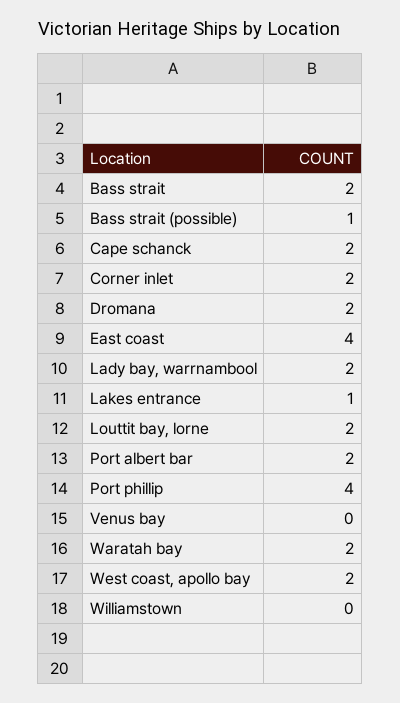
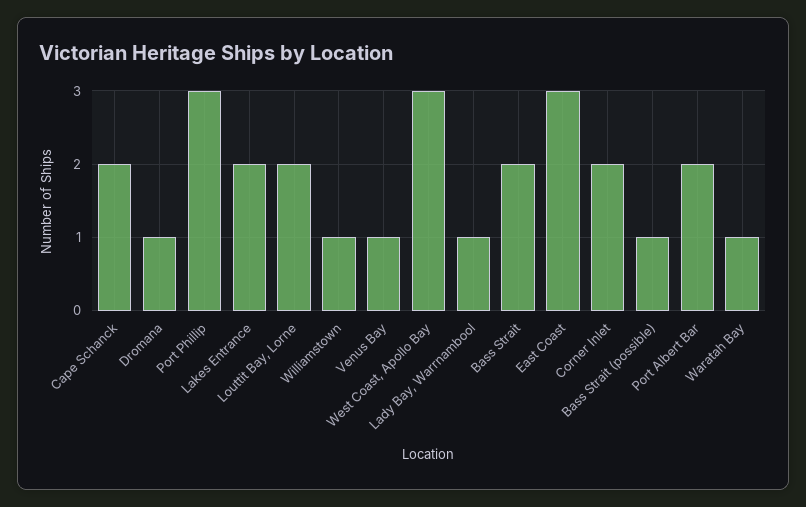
Dromana: 2 -> 1
East coast: 4 -> 3
Lady bay, warrnambool: 2 -> 1
Lakes entrance: 1 -> 2
Port phillip: 4 -> 3
Venus bay: 0 -> 1
Waratah bay: 2 -> 1
West coast, apollo bay: 2 -> 3
Williamstown: 0 -> 1

